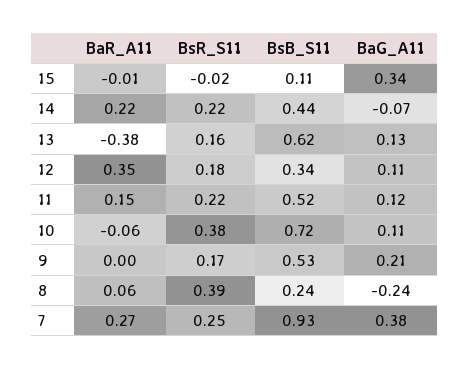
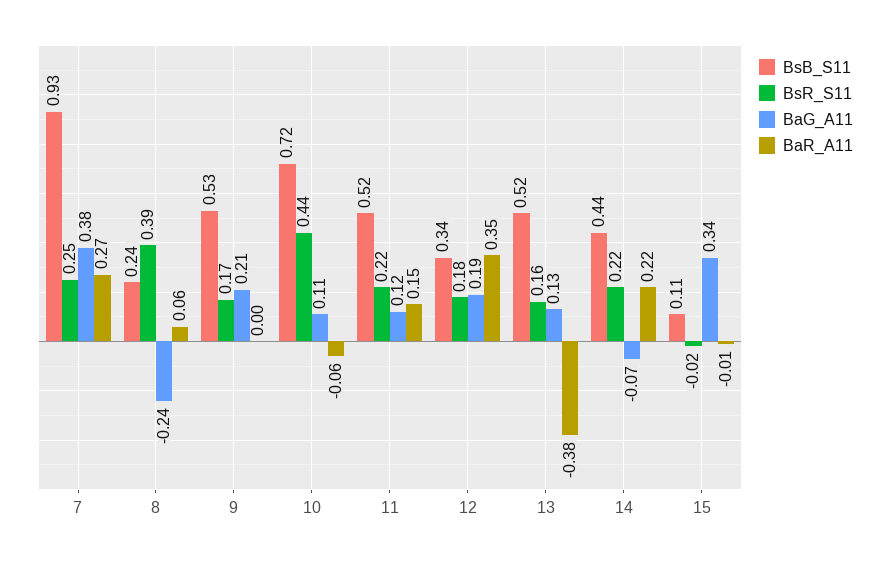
BsB_S11, 13: 0.62 -> 0.52
BaG_A11, 12: 0.11 -> 0.19
BsR_S11, 10: 0.38 -> 0.44

